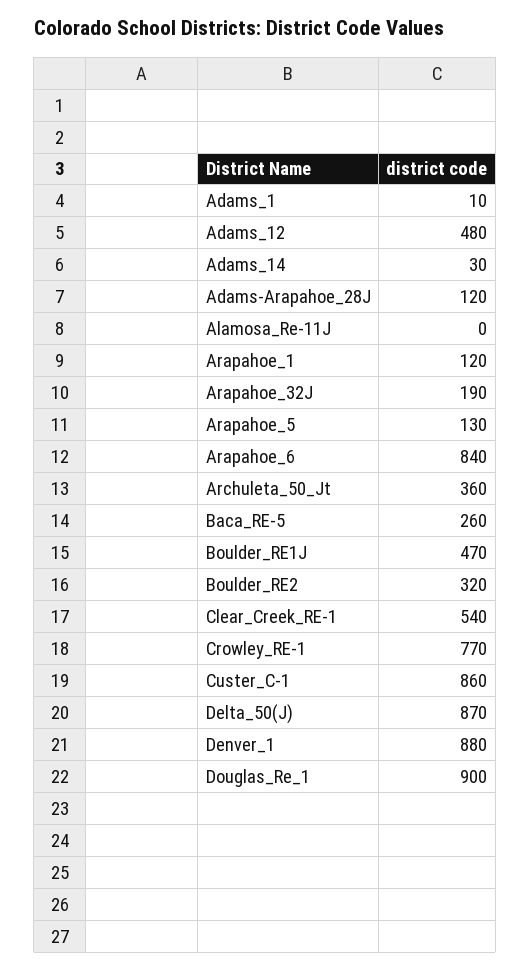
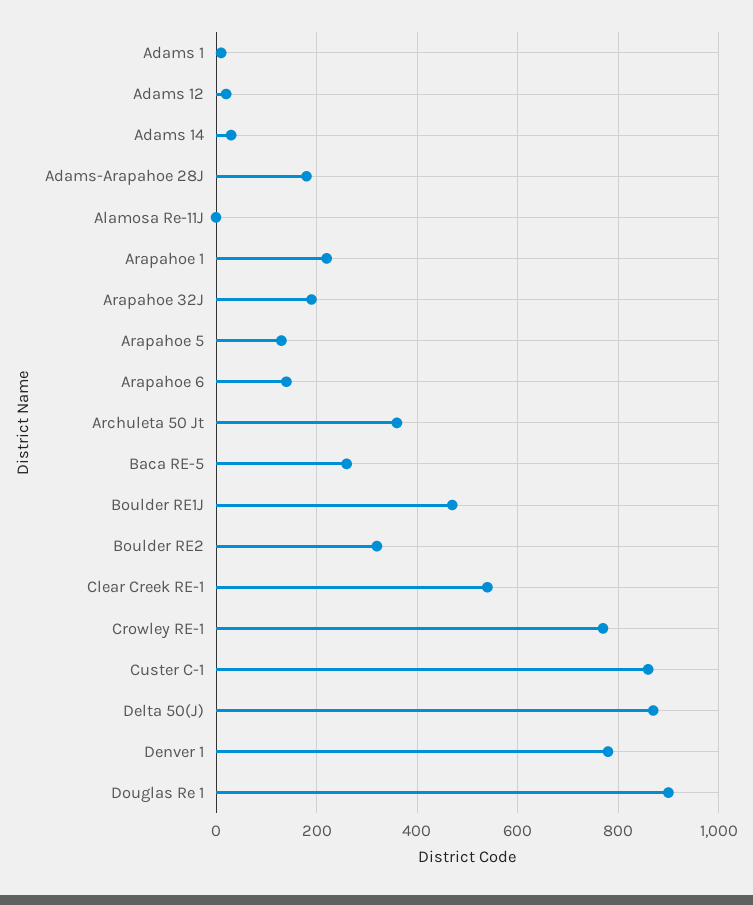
Adams_12: 480 -> 20
Adams-Arapahoe_28J: 120 -> 180
Arapahoe_1: 120 -> 220
Arapahoe_6: 840 -> 140
Denver_1: 880 -> 780

